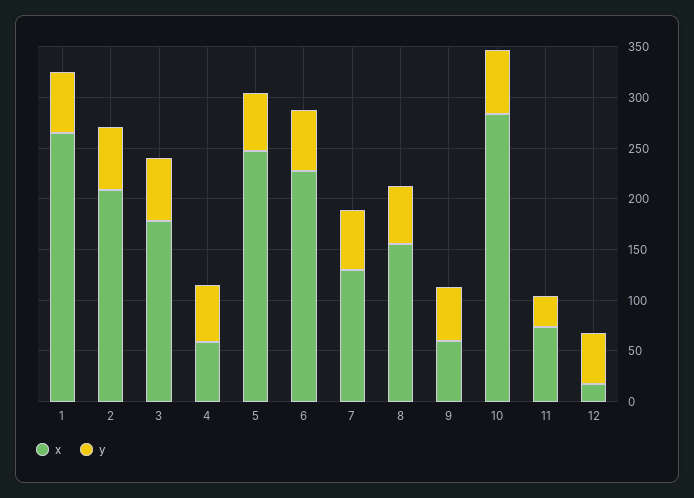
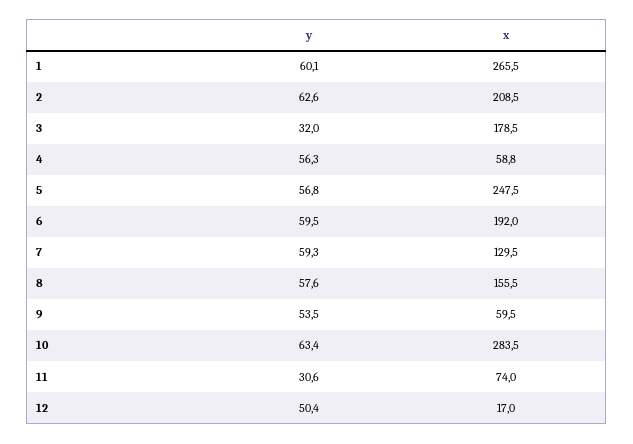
y, 3: 60 -> 32
x, 6: 230 -> 192

